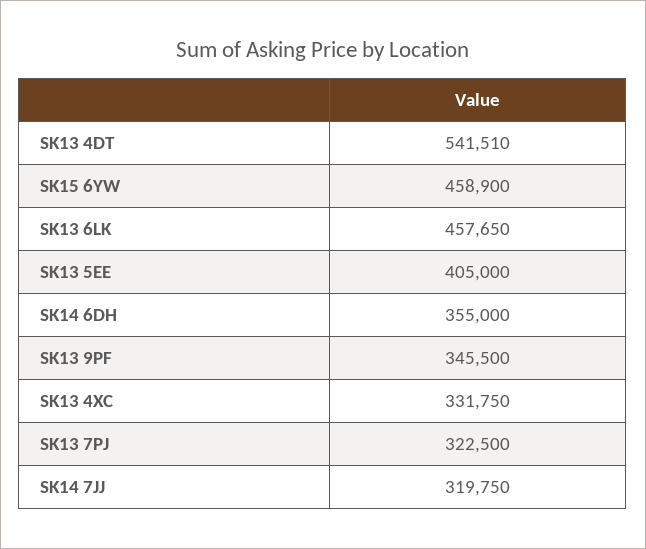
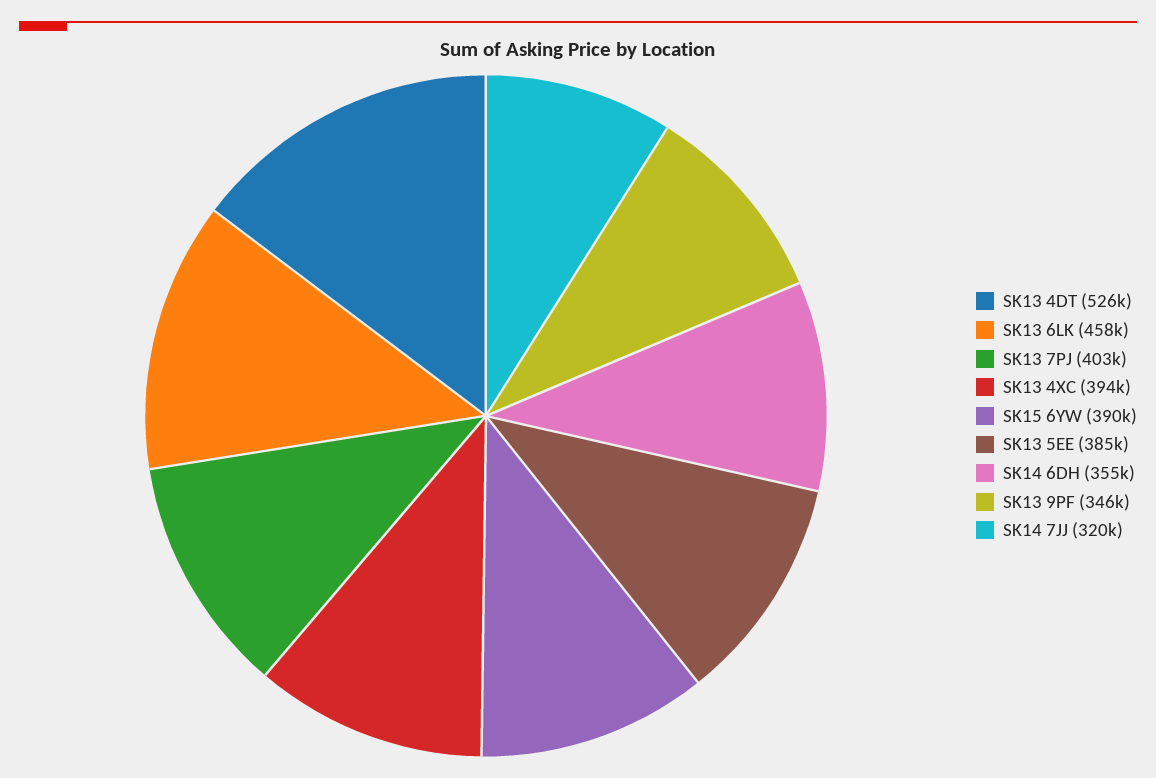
SK13 4DT: 541510 -> 526000
SK15 6YW: 458900 -> 390000
SK13 5EE: 405000 -> 385000
SK13 4XC: 331750 -> 394000
SK13 7PJ: 322500 -> 403000

